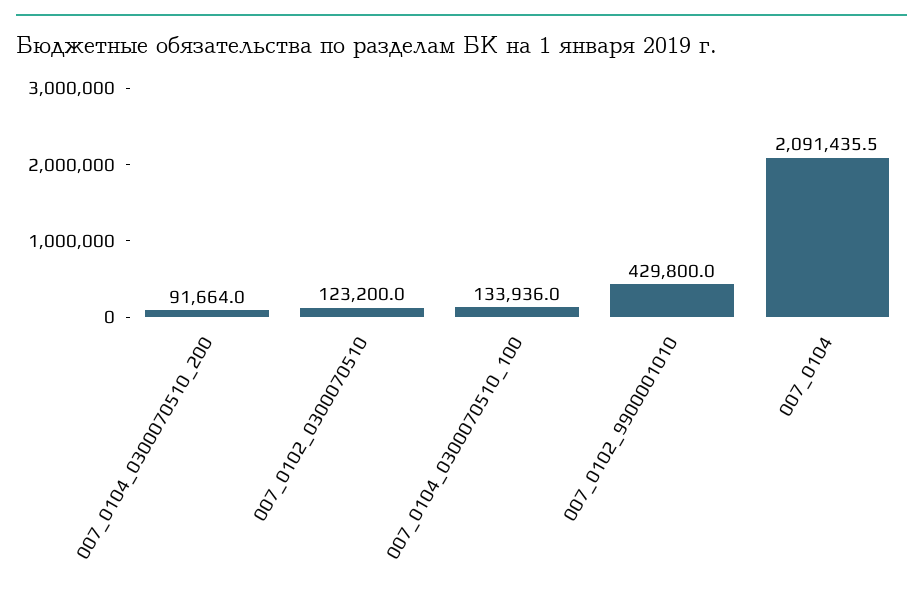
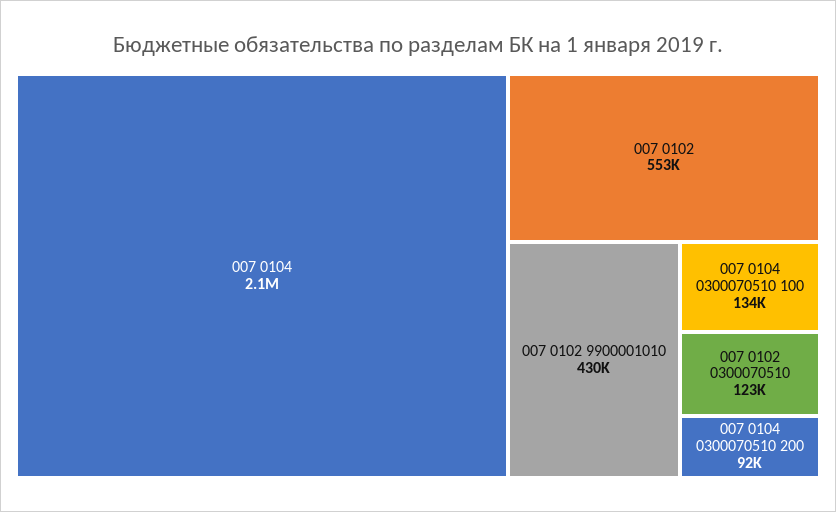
007 0102: none -> 553000

